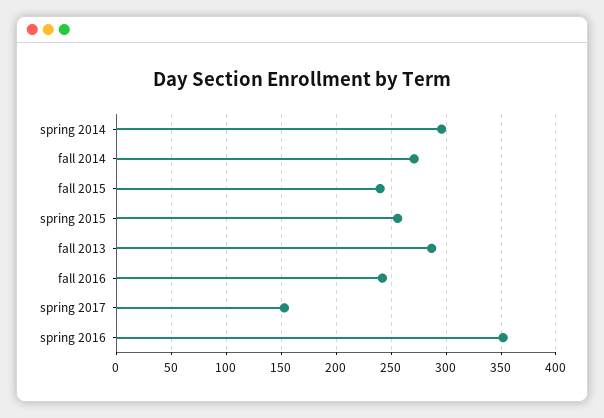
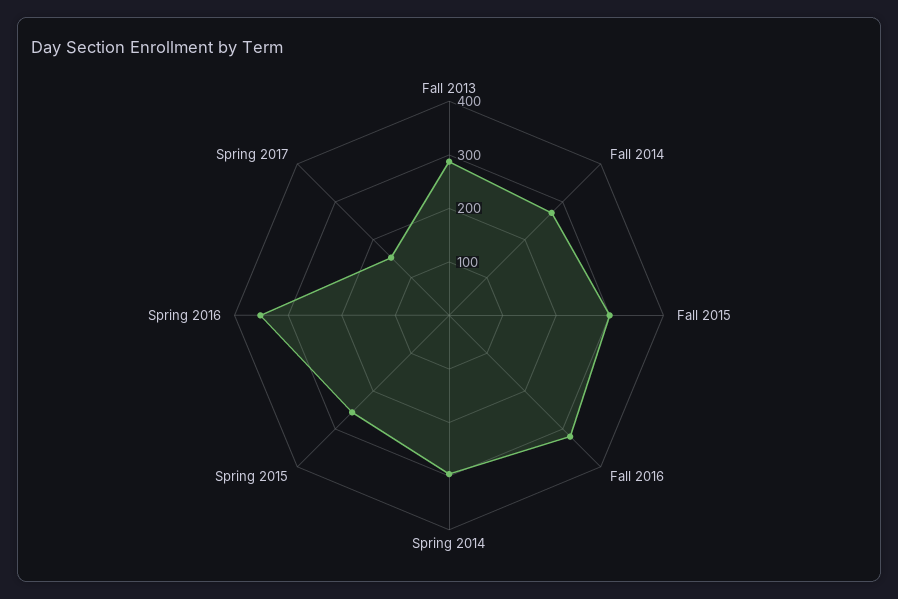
fall 2015: 240 -> 300
fall 2016: 240 -> 320

